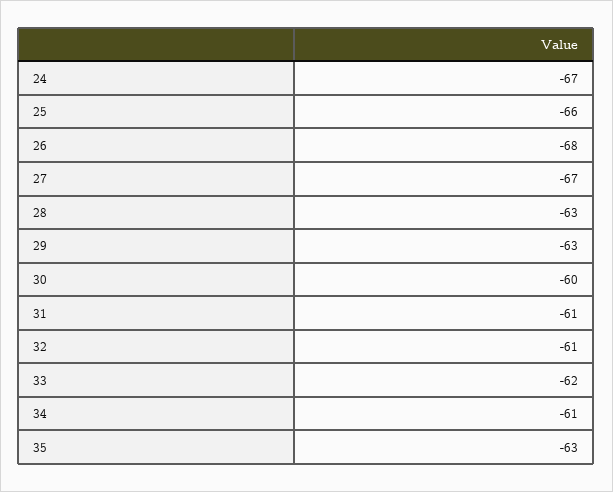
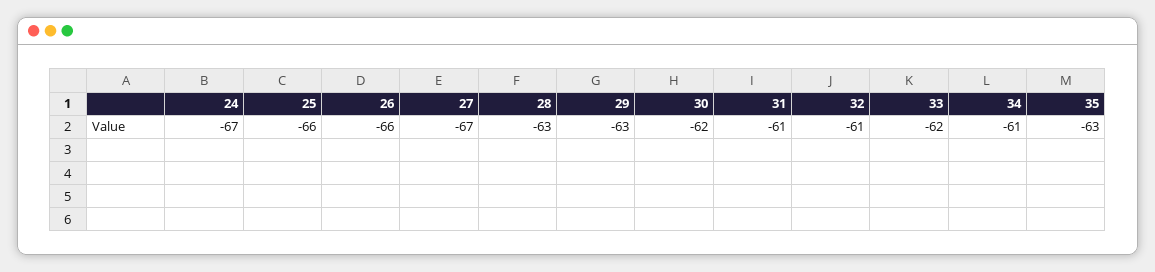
26: -68 -> -66
30: -60 -> -62

